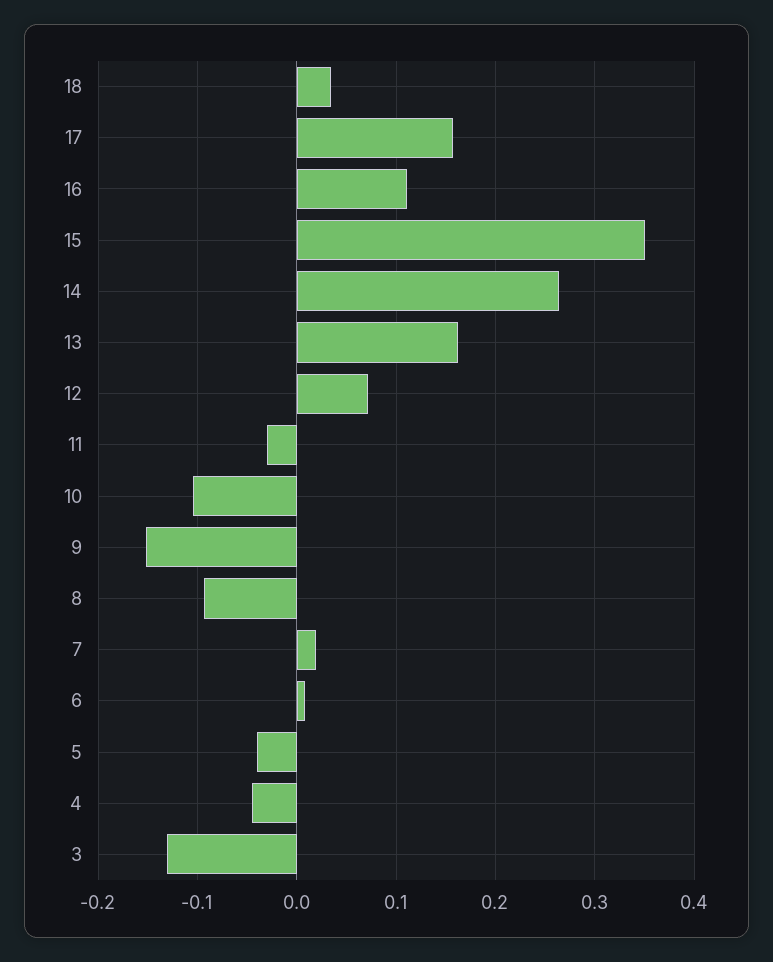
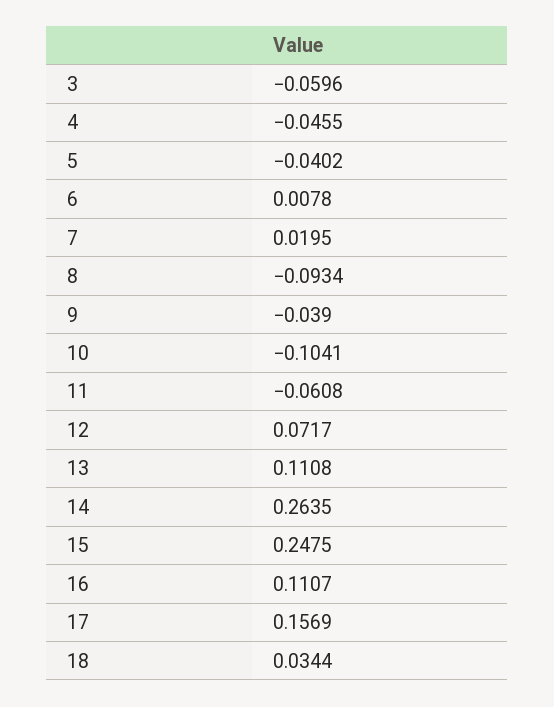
15: 0.35 -> 0.2475
13: 0.16 -> 0.1108
11: -0.03 -> -0.0608
9: -0.15 -> -0.039
3: -0.13 -> -0.0596

